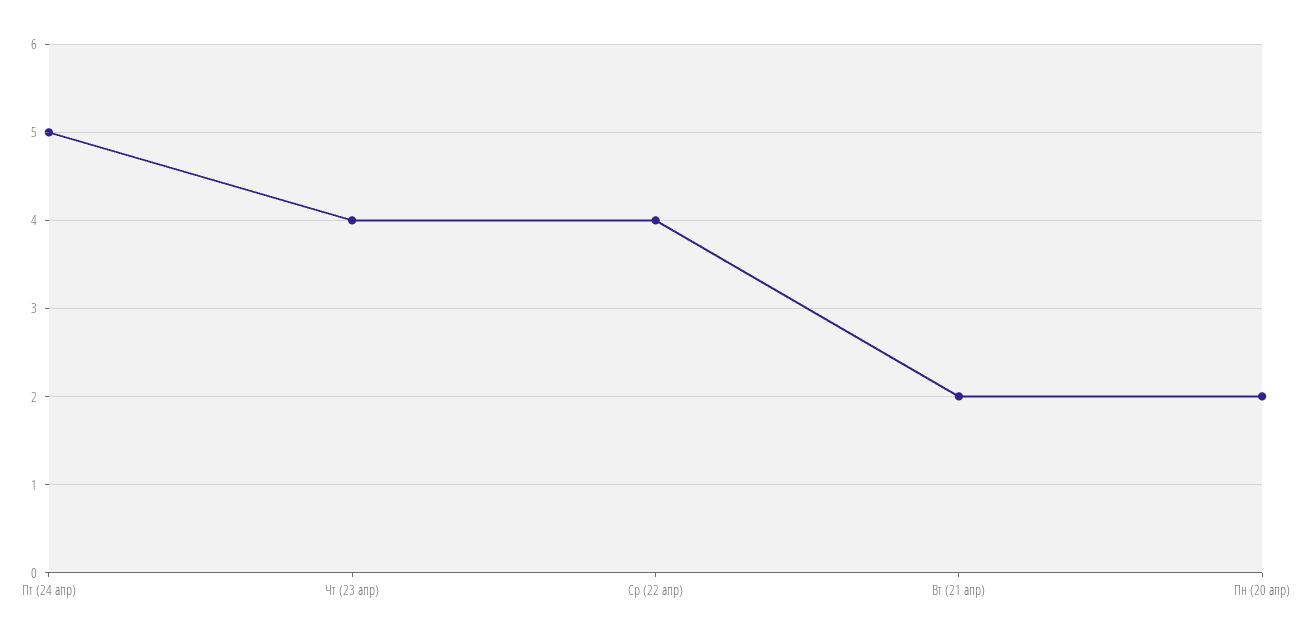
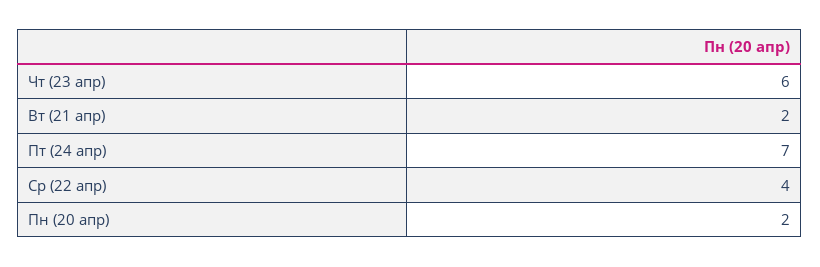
Пт (24 апр): 5 -> 7
Чт (23 апр): 4 -> 6

